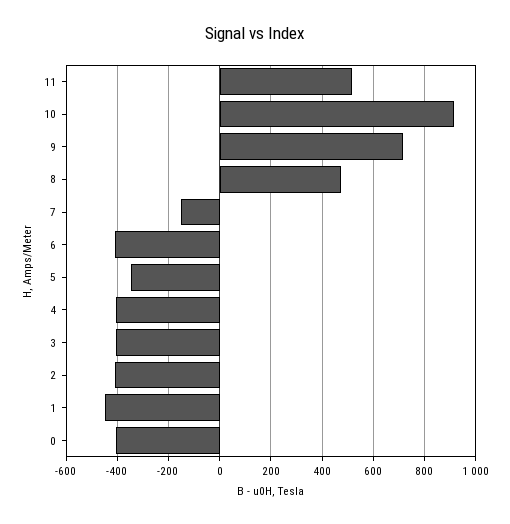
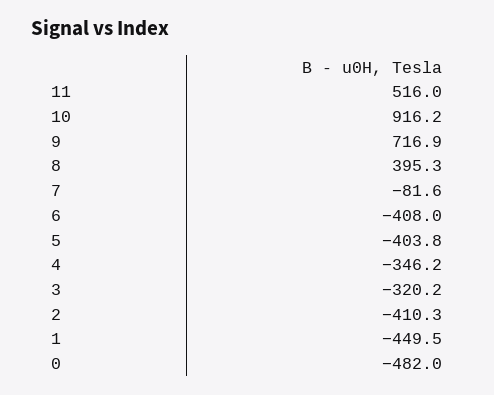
8: 475 -> 395.3
7: -150 -> -81.6
5: -350 -> -403.8
4: -400 -> -346.2
3: -400 -> -320.2
0: -400 -> -482

